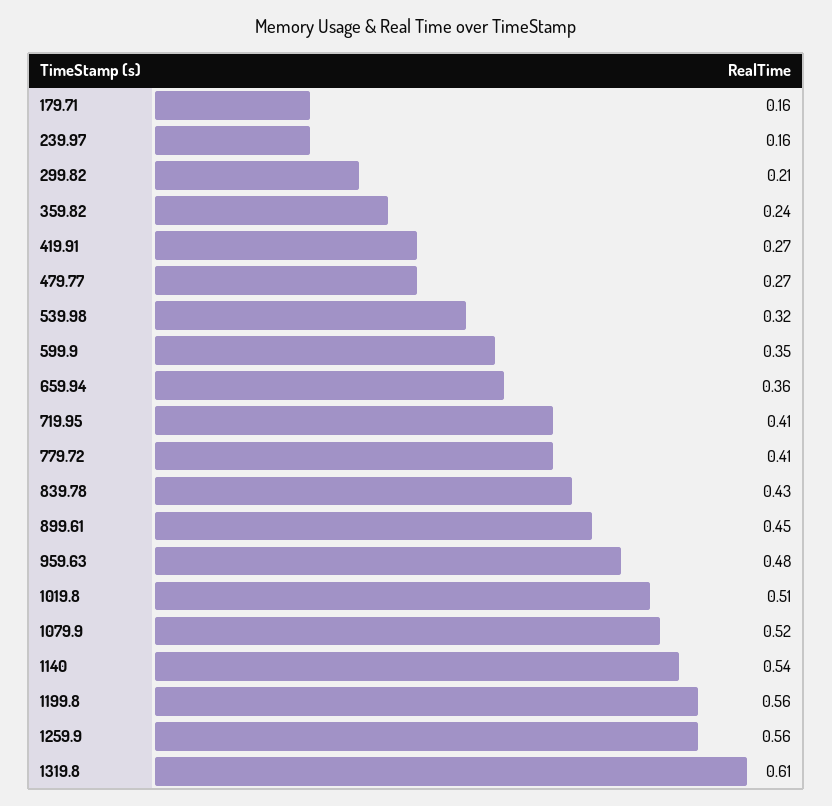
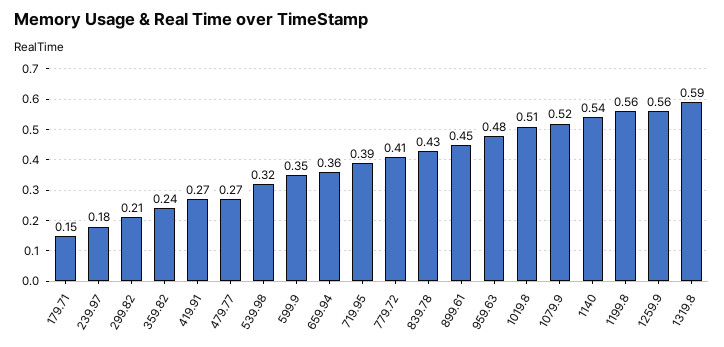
179.71: 0.16 -> 0.15
239.97: 0.16 -> 0.18
719.95: 0.41 -> 0.39
1319.8: 0.61 -> 0.59

